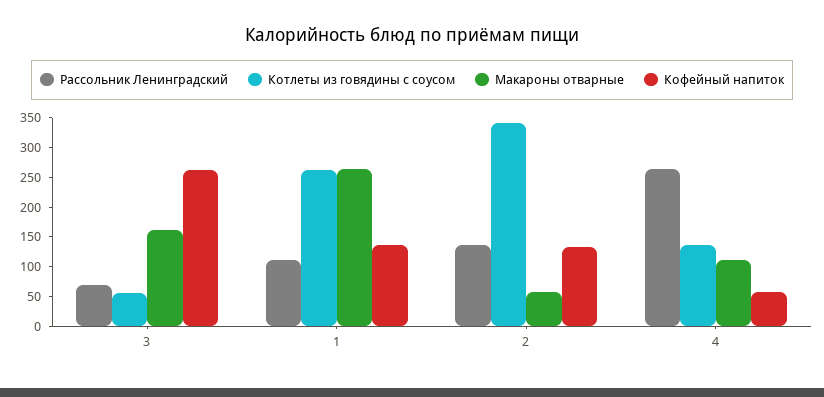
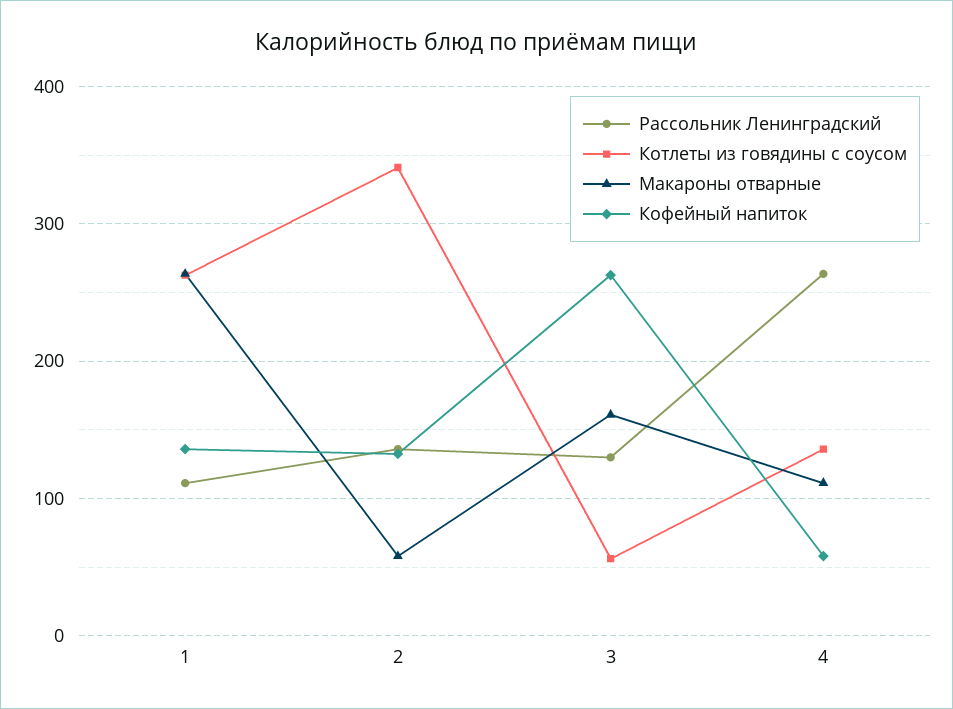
Рассольник Ленинградский, 3: 75 -> 130

